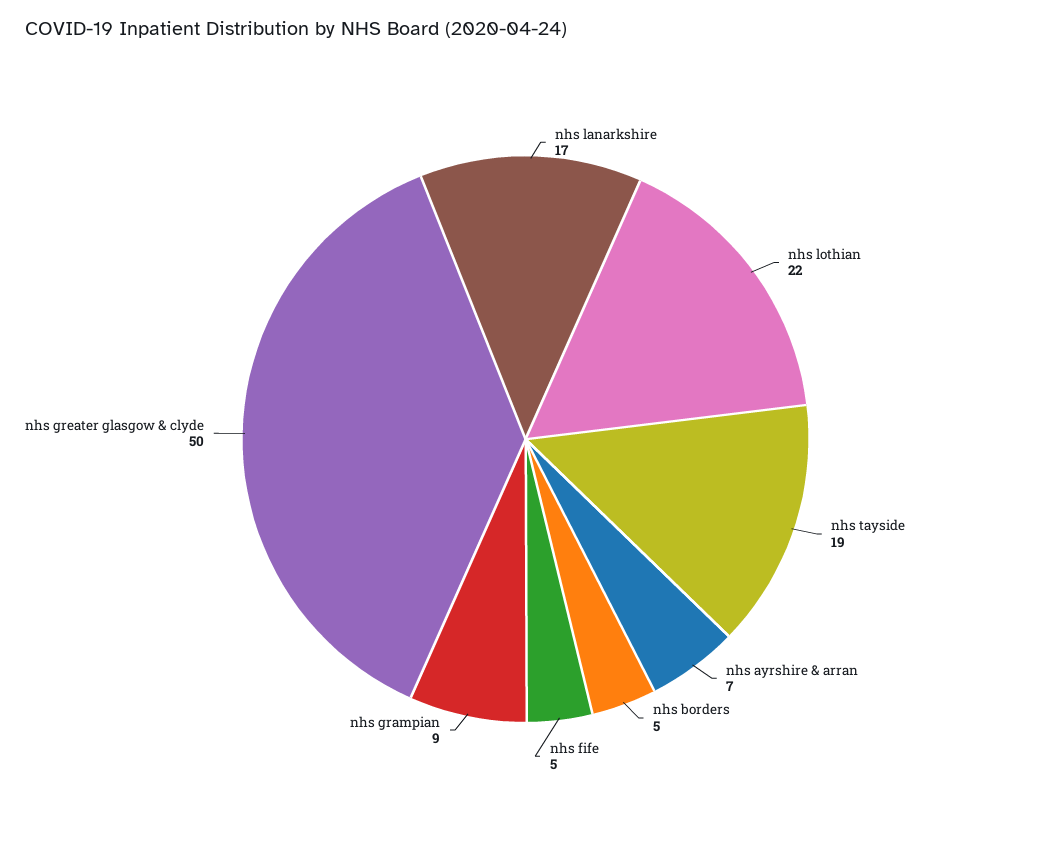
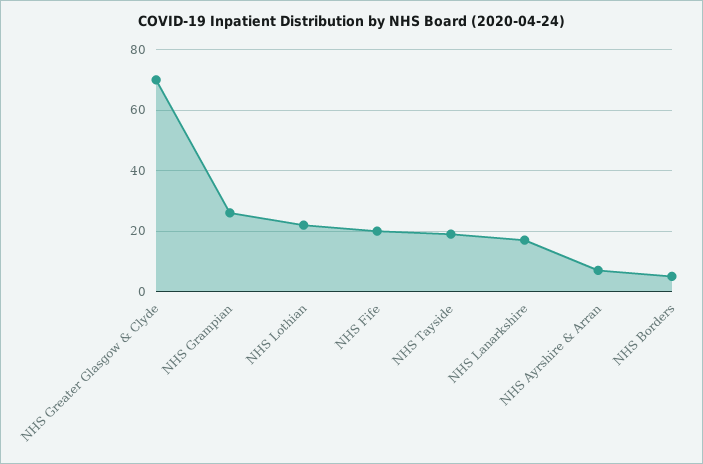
nhs fife: 5 -> 20
nhs grampian: 9 -> 25
nhs greater glasgow & clyde: 50 -> 70

